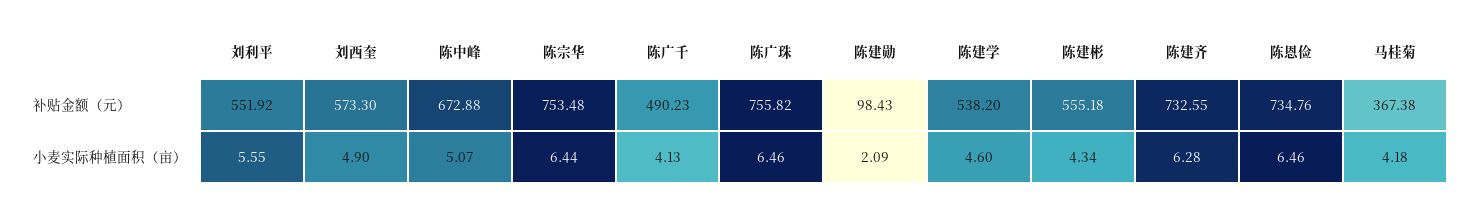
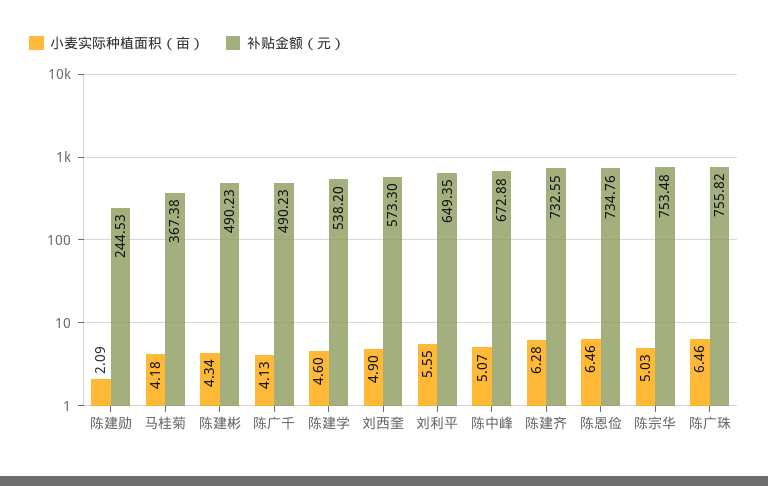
补贴金额（元）, 刘利平: 551.92 -> 649.35
补贴金额（元）, 陈建勋: 98.43 -> 244.53
补贴金额（元）, 陈建彬: 555.18 -> 490.23
小麦实际种植面积（亩）, 陈宗华: 6.44 -> 5.03

